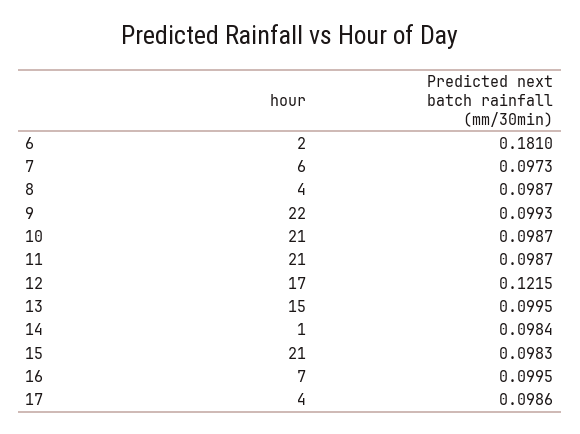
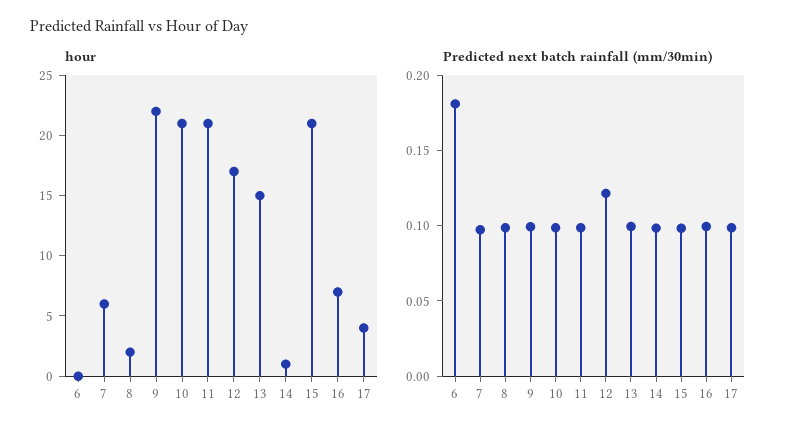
hour, 6: 2 -> 0
hour, 8: 4 -> 2

